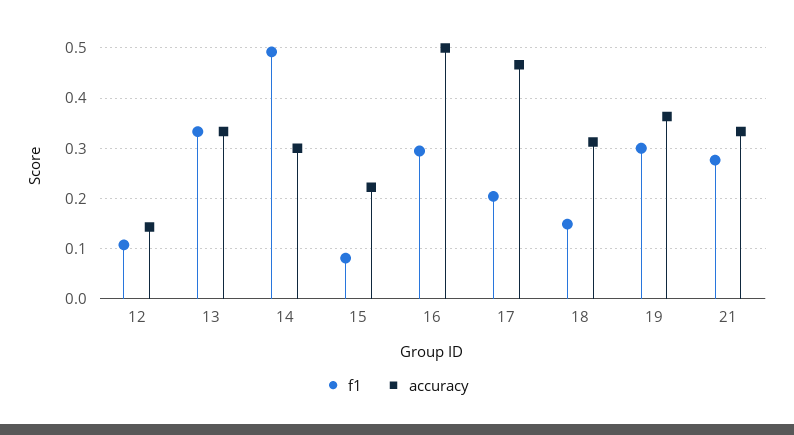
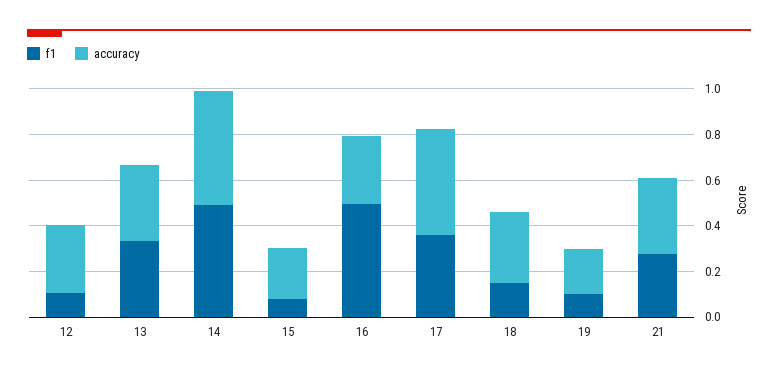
accuracy, 12: 0.14 -> 0.3
accuracy, 14: 0.3 -> 0.5
f1, 16: 0.3 -> 0.5
accuracy, 16: 0.5 -> 0.3
f1, 17: 0.2 -> 0.35
f1, 19: 0.3 -> 0.1
accuracy, 19: 0.36 -> 0.2

